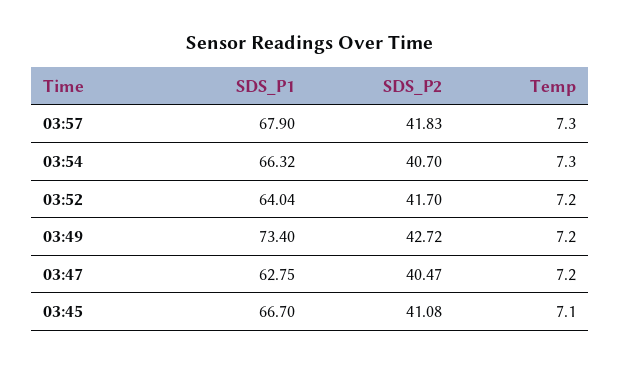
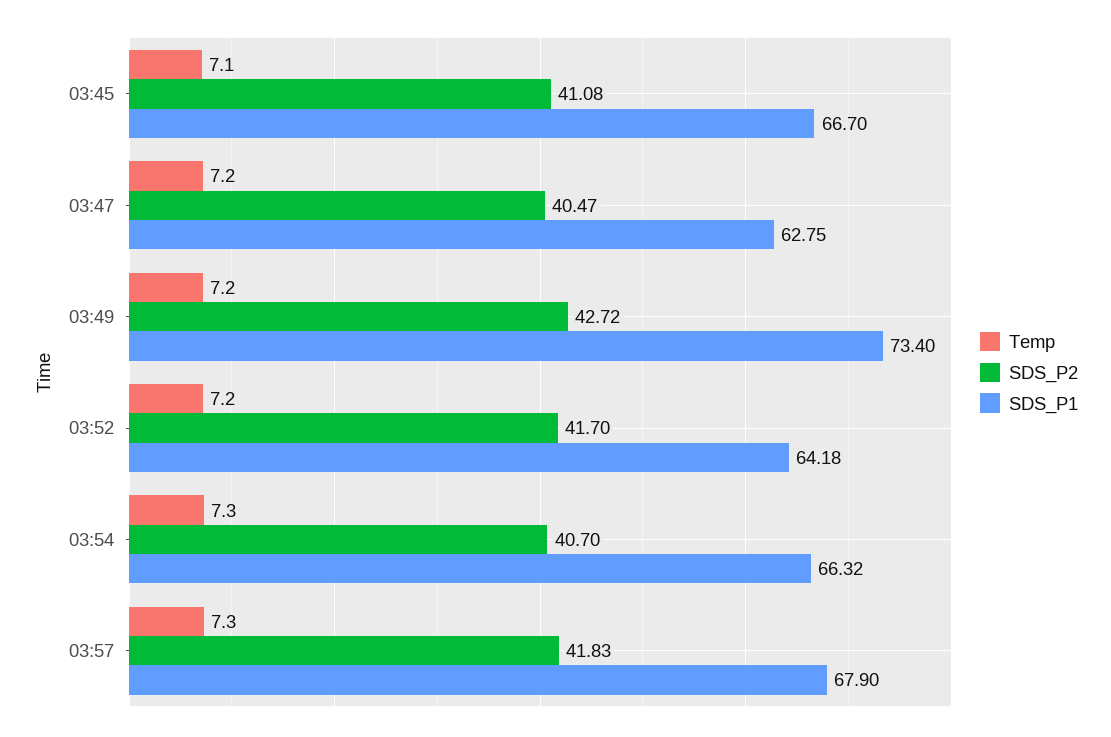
SDS_P1, 03:52: 64.04 -> 64.18

